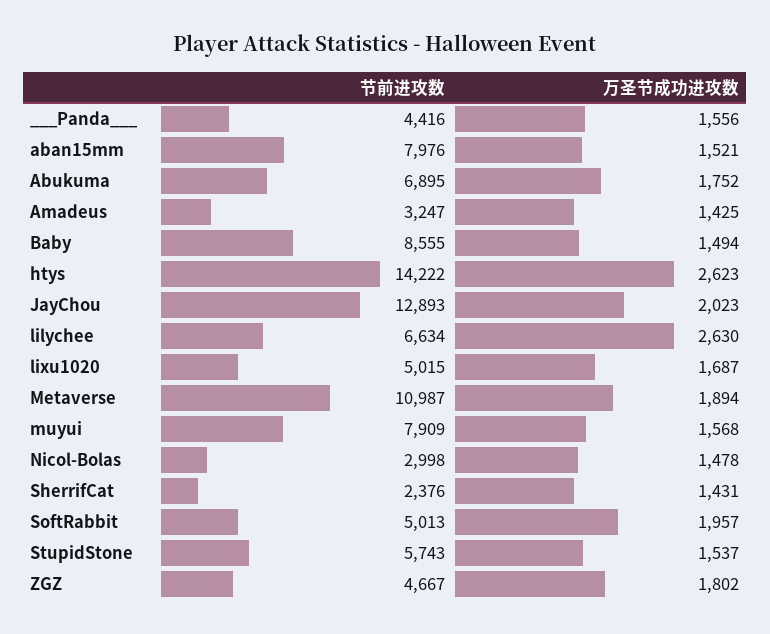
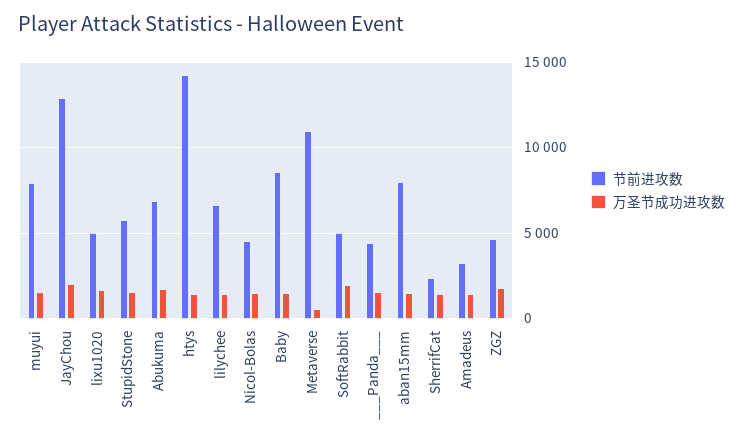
万圣节成功进攻数, htys: 2623 -> 1500
万圣节成功进攻数, lilychee: 2630 -> 1500
万圣节成功进攻数, Metaverse: 1894 -> 500
节前进攻数, Nicol-Bolas: 2998 -> 4500

